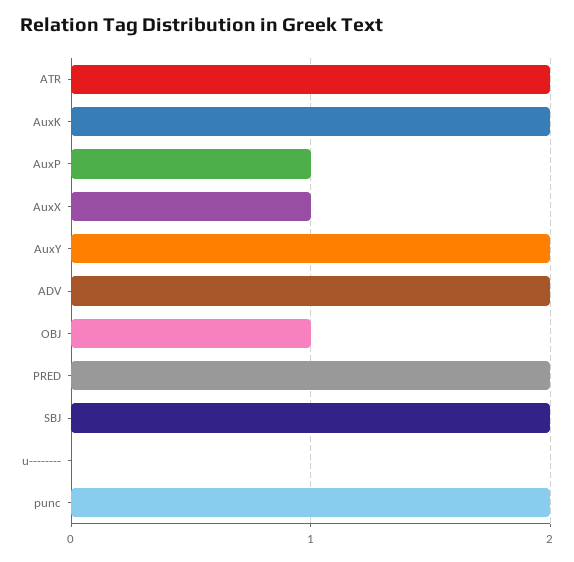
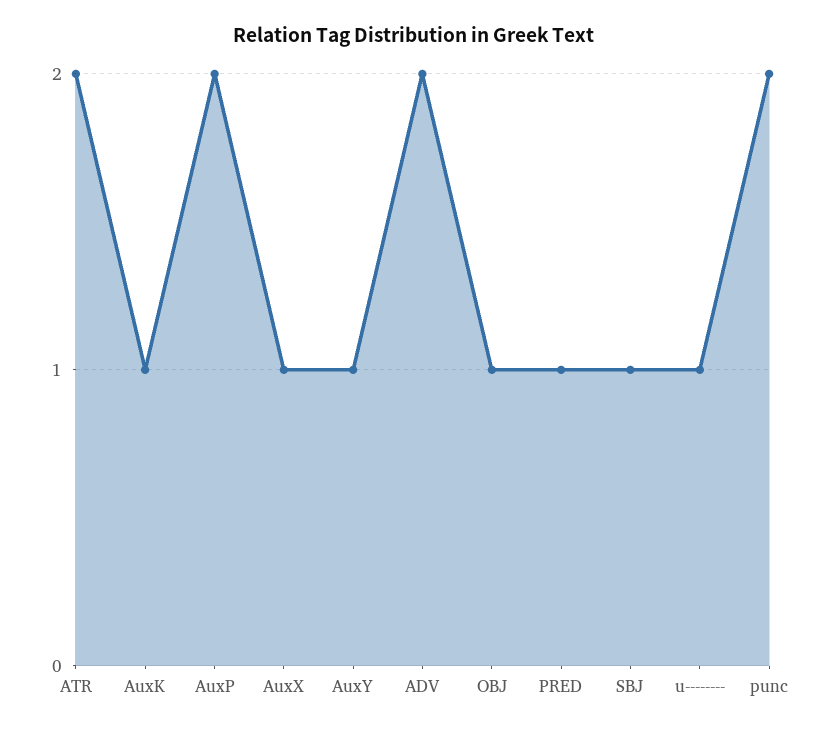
AuxK: 2 -> 1
AuxP: 1 -> 2
AuxY: 2 -> 1
PRED: 2 -> 1
SBJ: 2 -> 1
u--------: 0 -> 1

